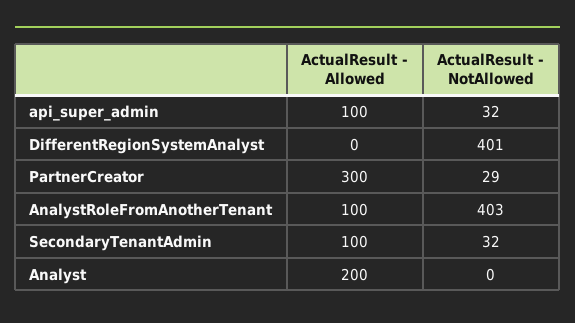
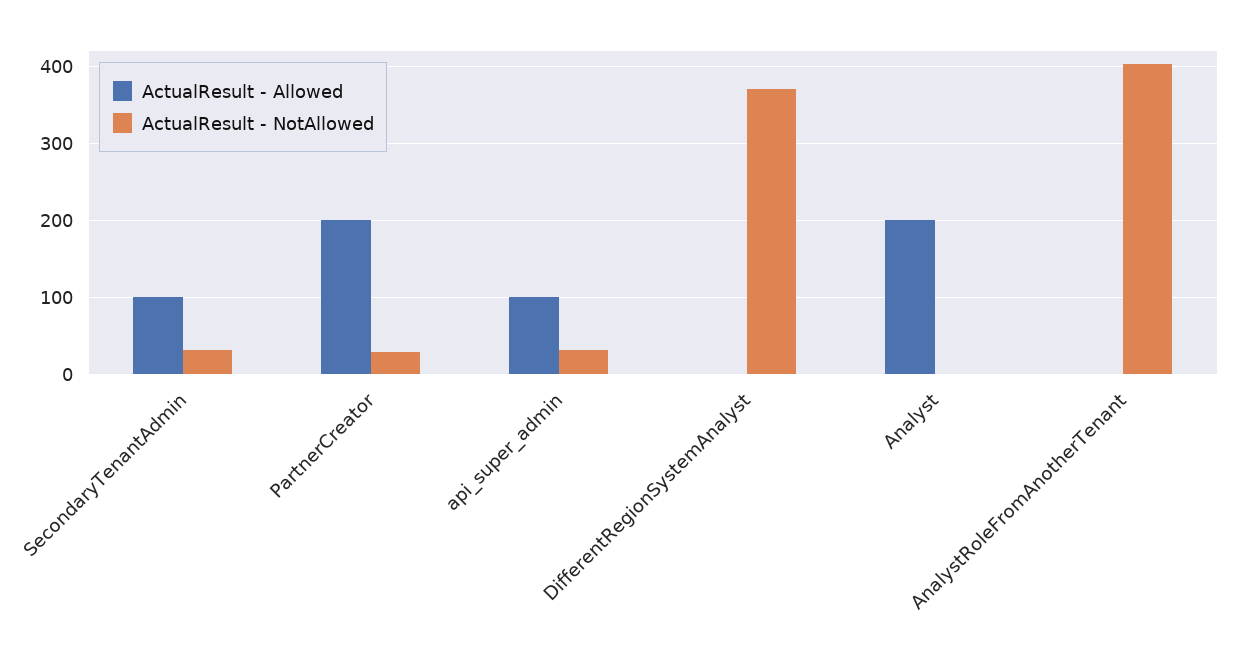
ActualResult - NotAllowed, DifferentRegionSystemAnalyst: 401 -> 370
ActualResult - Allowed, PartnerCreator: 300 -> 200
ActualResult - Allowed, AnalystRoleFromAnotherTenant: 100 -> 0

